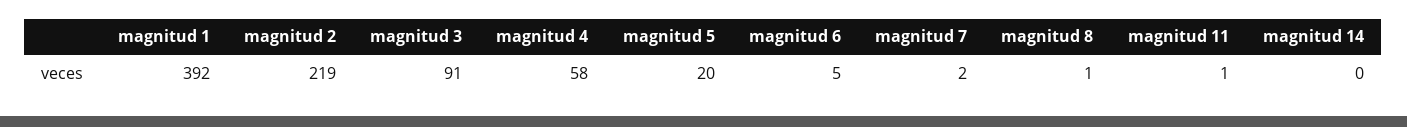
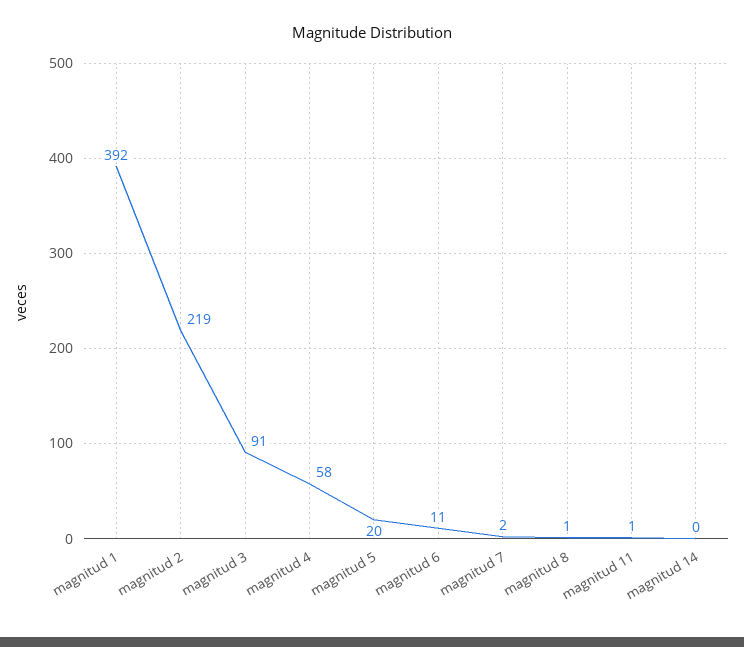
magnitud 6: 5 -> 11

